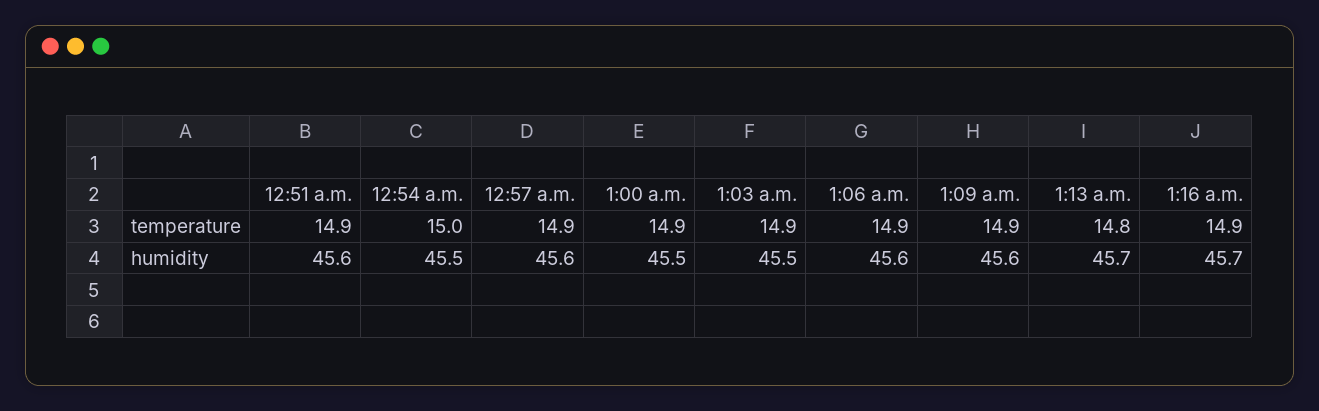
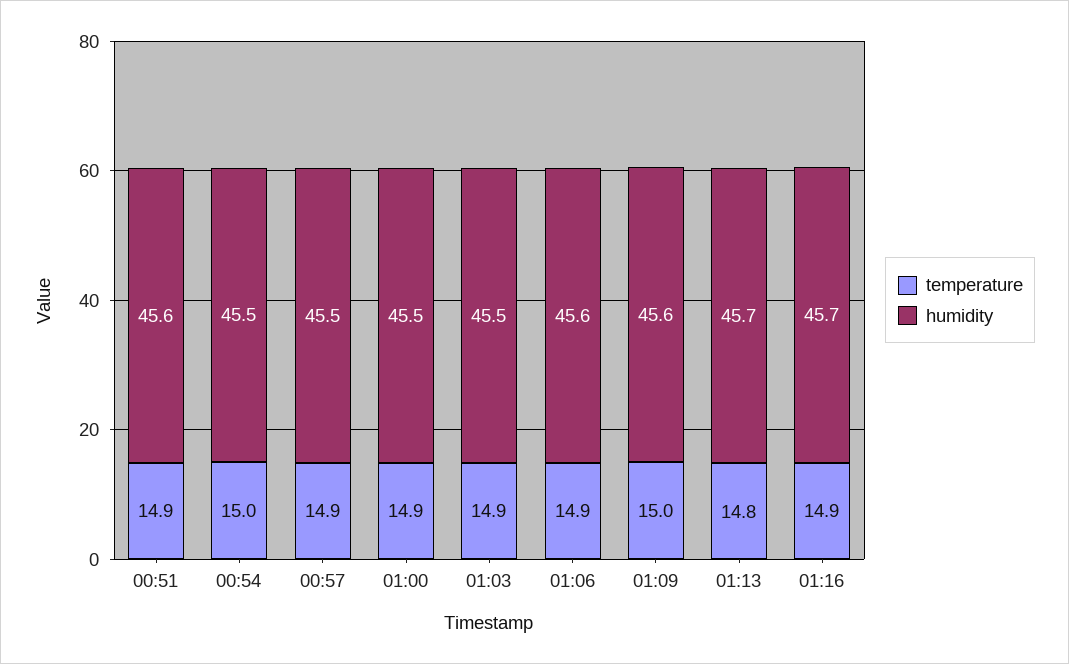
temperature, 1:09 a.m.: 14.9 -> 15
humidity, 12:57 a.m.: 45.6 -> 45.5

